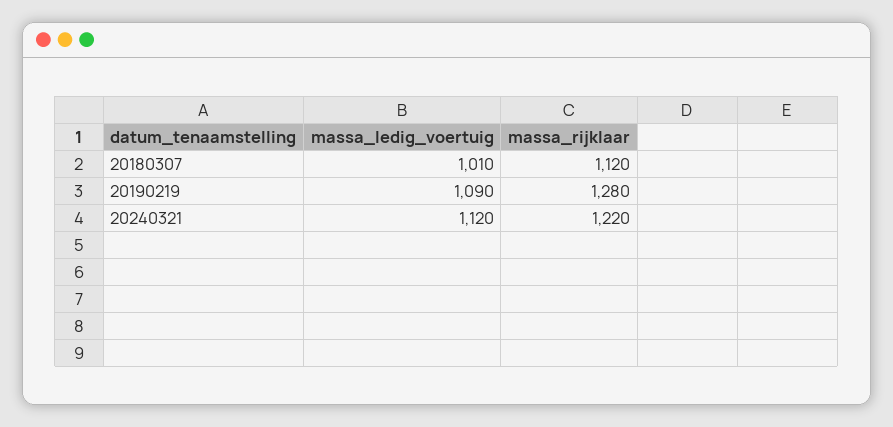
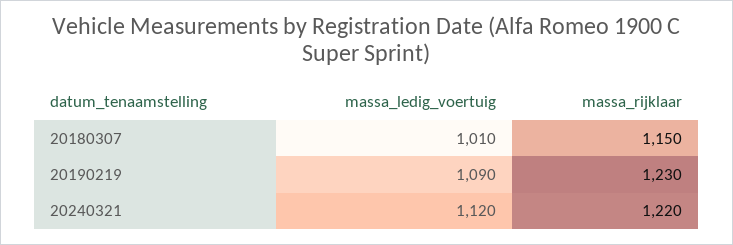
massa_rijklaar, 20180307: 1120 -> 1150
massa_rijklaar, 20190219: 1280 -> 1230

